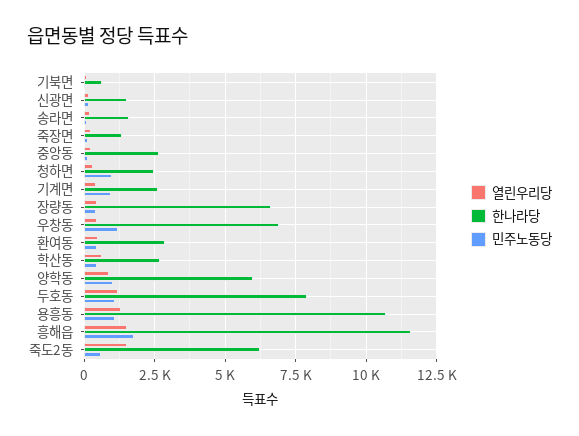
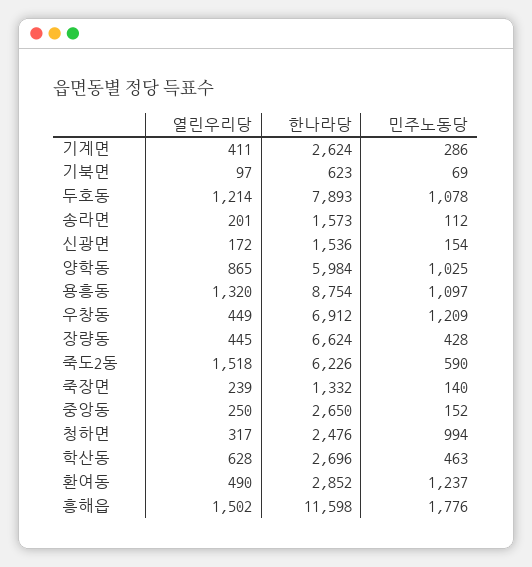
민주노동당, 기계면: 1000 -> 286
민주노동당, 환여동: 500 -> 1237
한나라당, 용흥동: 10750 -> 8754

